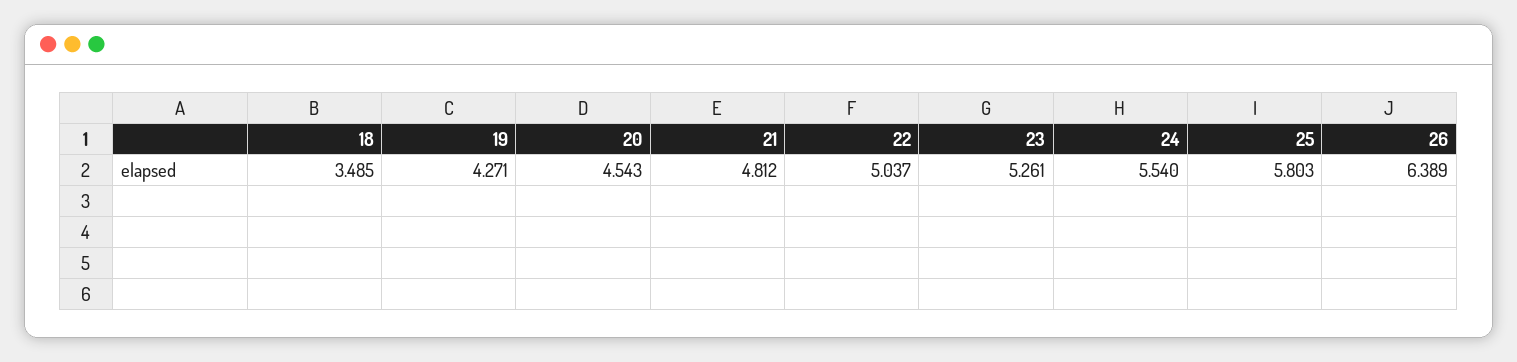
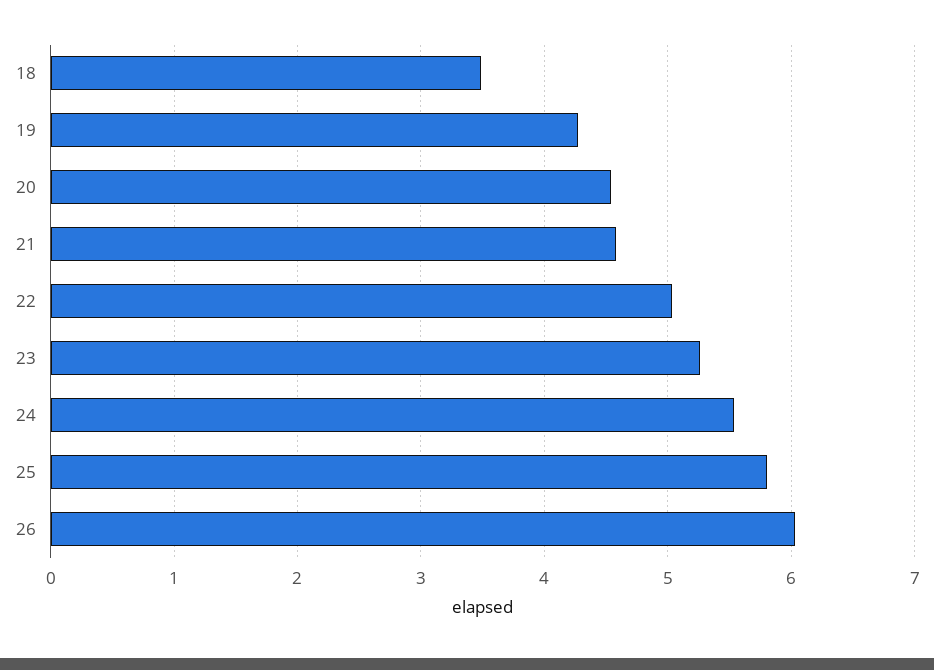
21: 4.812 -> 4.6
26: 6.389 -> 6

